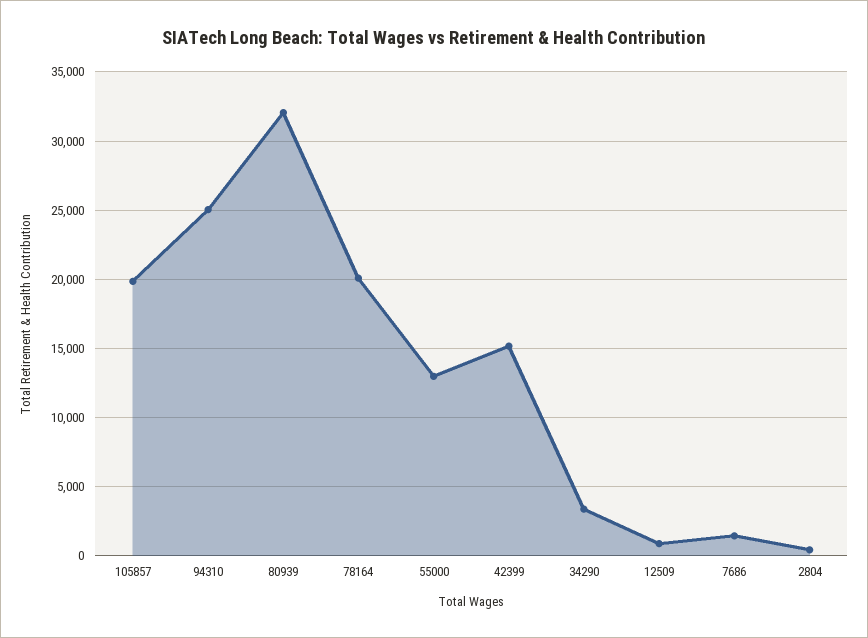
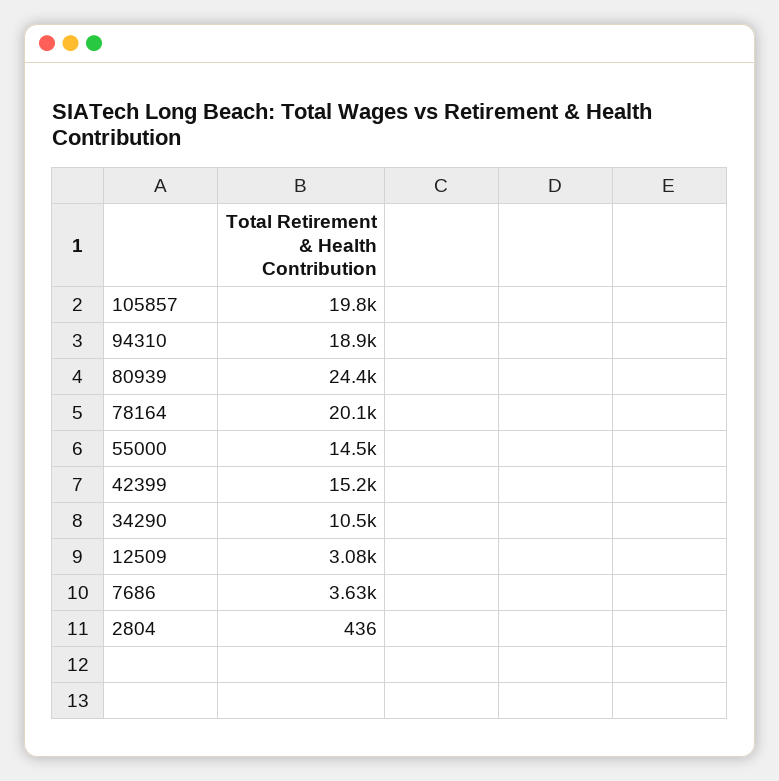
94310: 25000 -> 18900
80939: 32000 -> 24400
55000: 13000 -> 14500
34290: 3500 -> 10500
12509: 1000 -> 3080
7686: 1500 -> 3630

